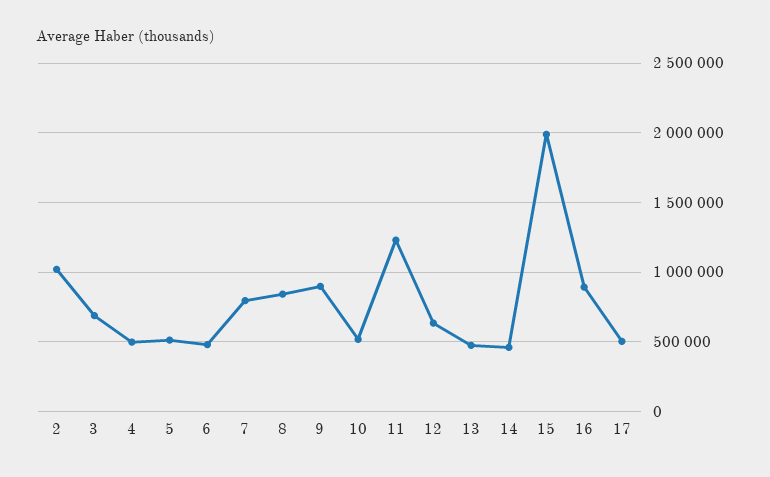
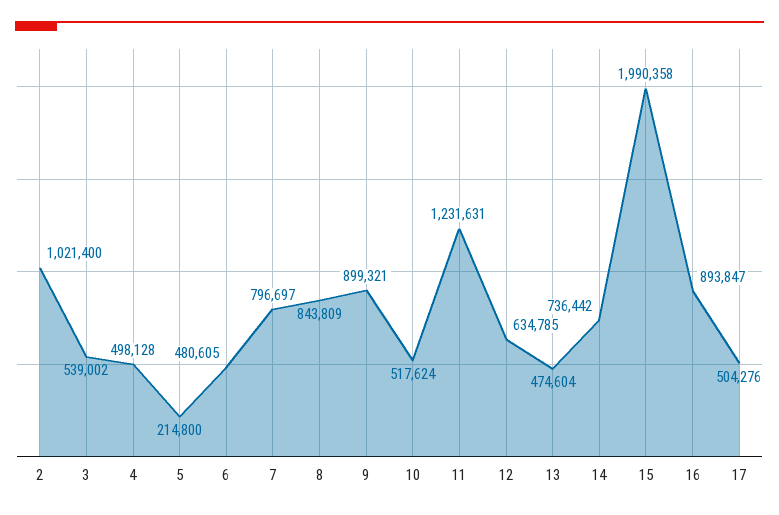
3: 700000 -> 539002
5: 500000 -> 214800
14: 450000 -> 736442

